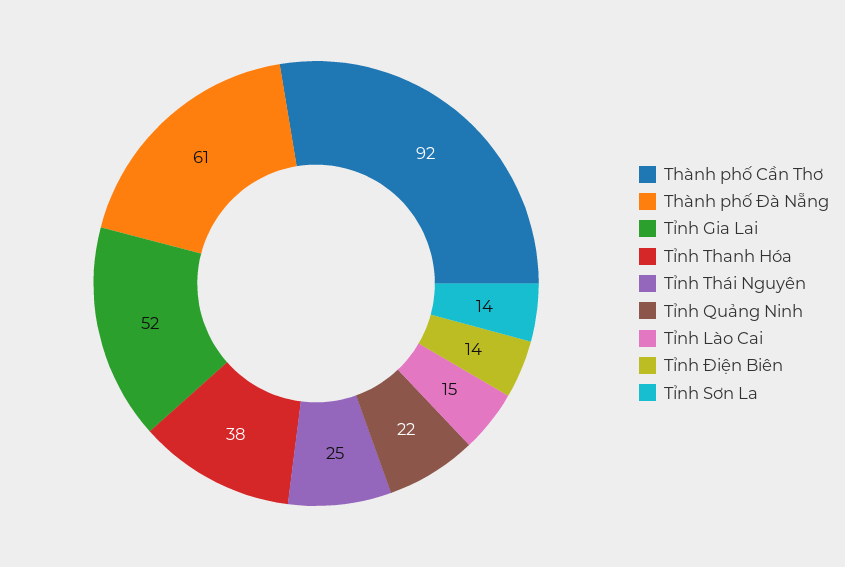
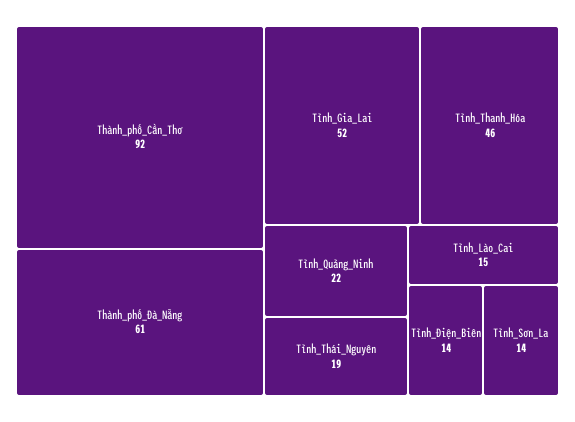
Tỉnh Thanh Hóa: 38 -> 46
Tỉnh Thái Nguyên: 25 -> 19

